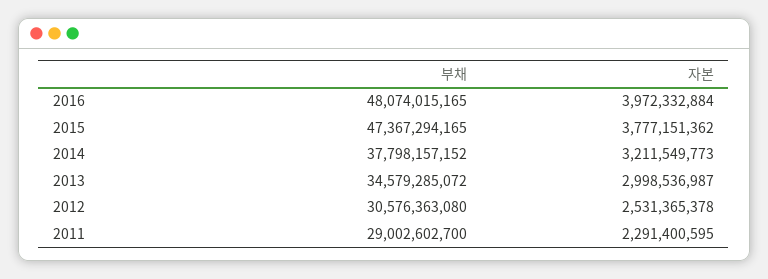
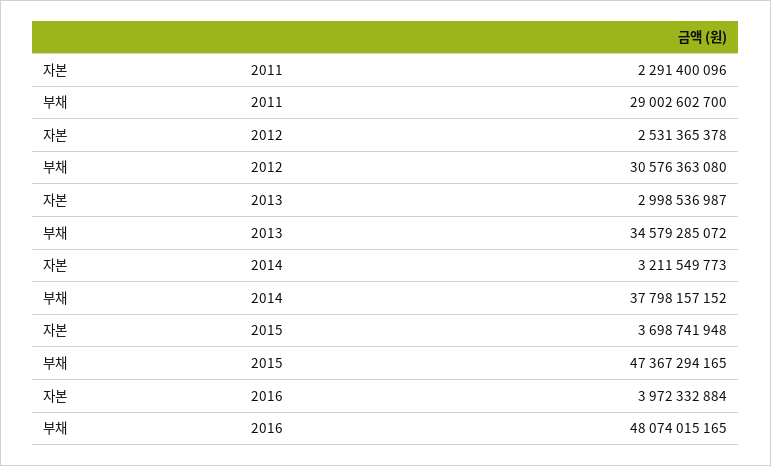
자본, 2015: 3777151362 -> 3698741948
자본, 2011: 2291400595 -> 2291400096

